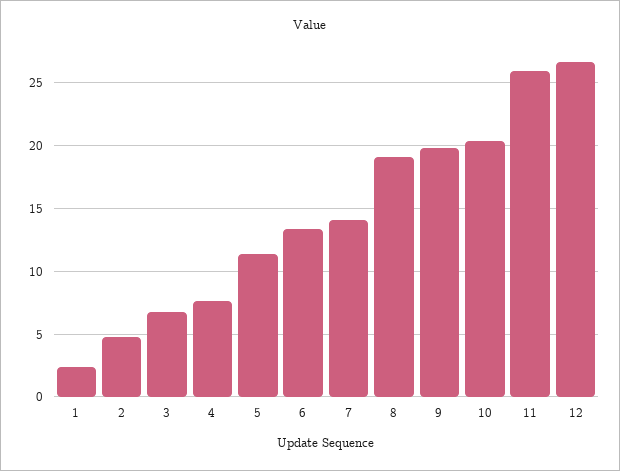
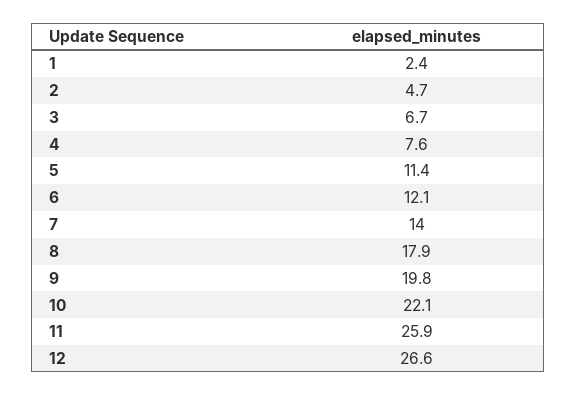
6: 13.5 -> 12.1
8: 19 -> 17.9
10: 20.5 -> 22.1

